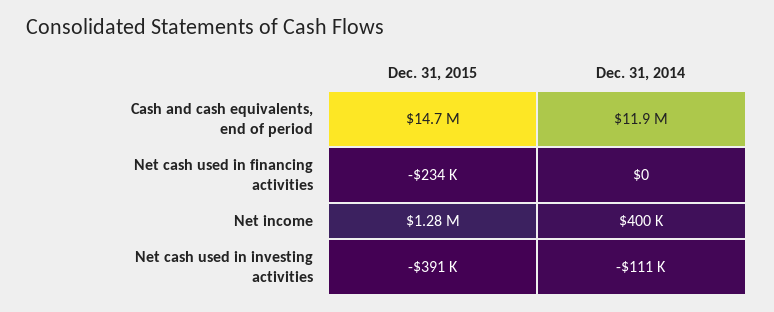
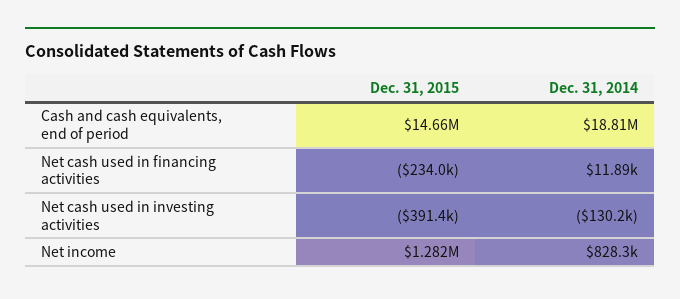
Dec. 31, 2014, Cash and cash equivalents, end of period: 11900000 -> 18810000
Dec. 31, 2014, Net cash used in financing activities: 0 -> 11890
Dec. 31, 2014, Net income: 400000 -> 828300
Dec. 31, 2014, Net cash used in investing activities: -111000 -> -130200

